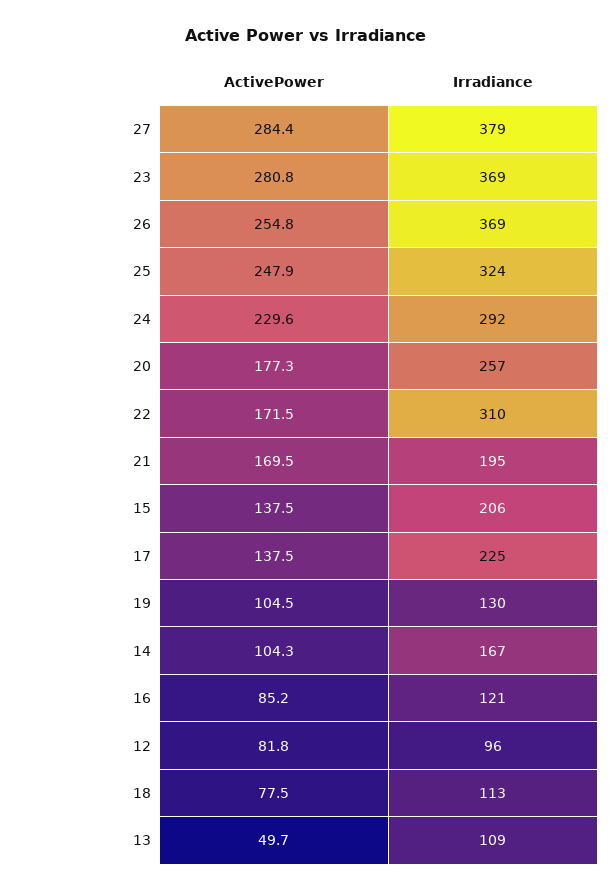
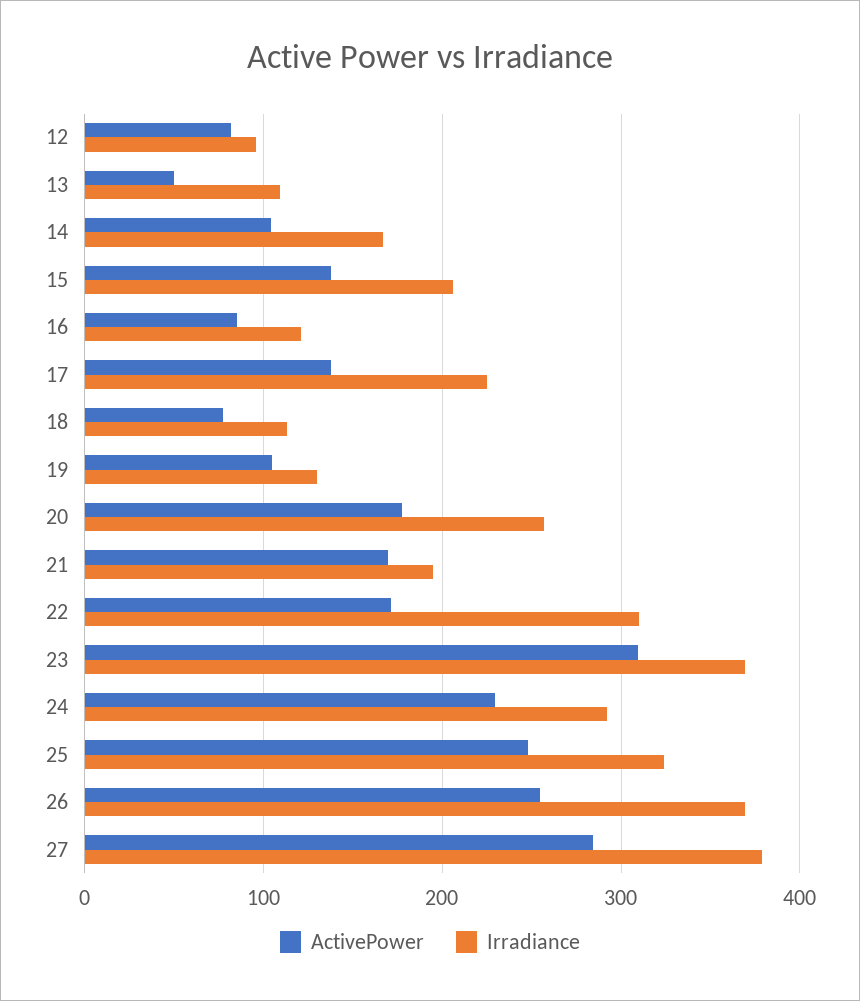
ActivePower, 23: 280.8 -> 310

